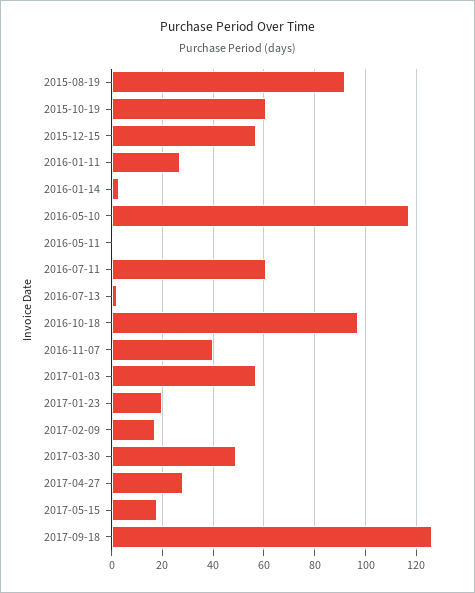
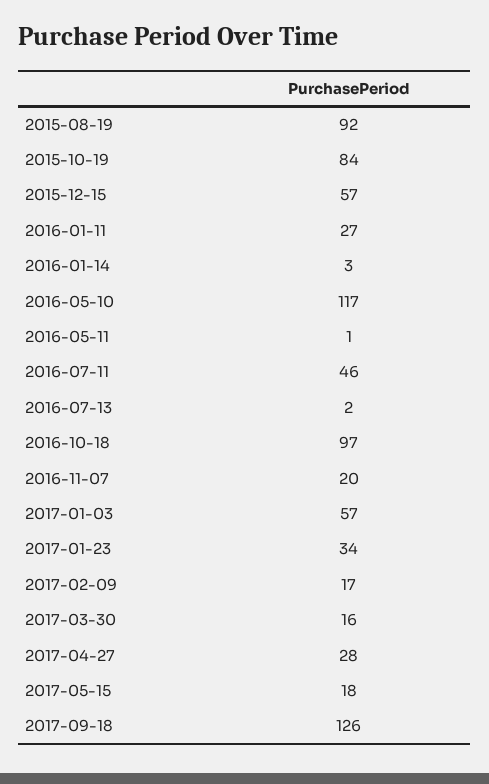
2015-10-19: 60 -> 84
2016-07-11: 60 -> 46
2016-11-07: 40 -> 20
2017-01-23: 20 -> 34
2017-03-30: 50 -> 16

